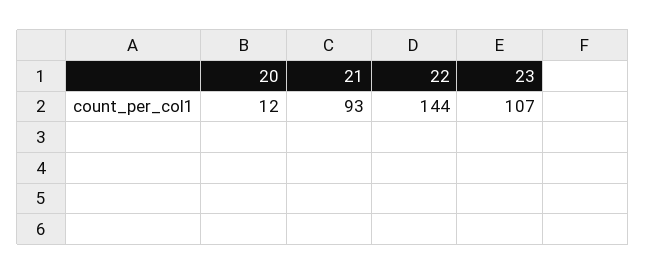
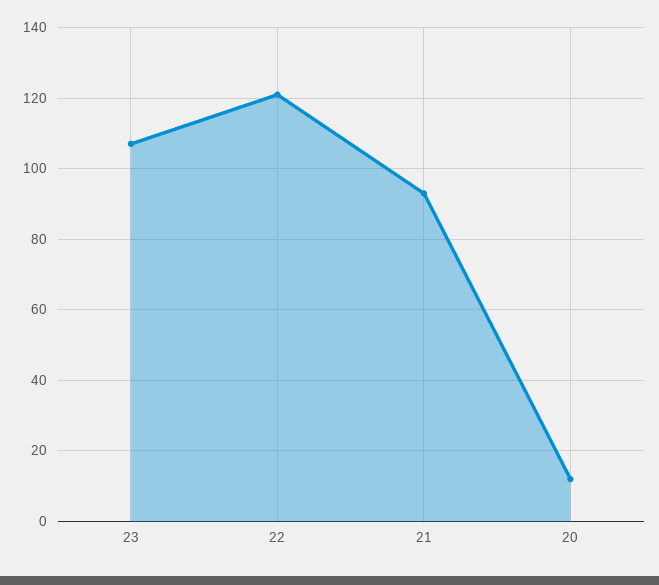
22: 144 -> 120

